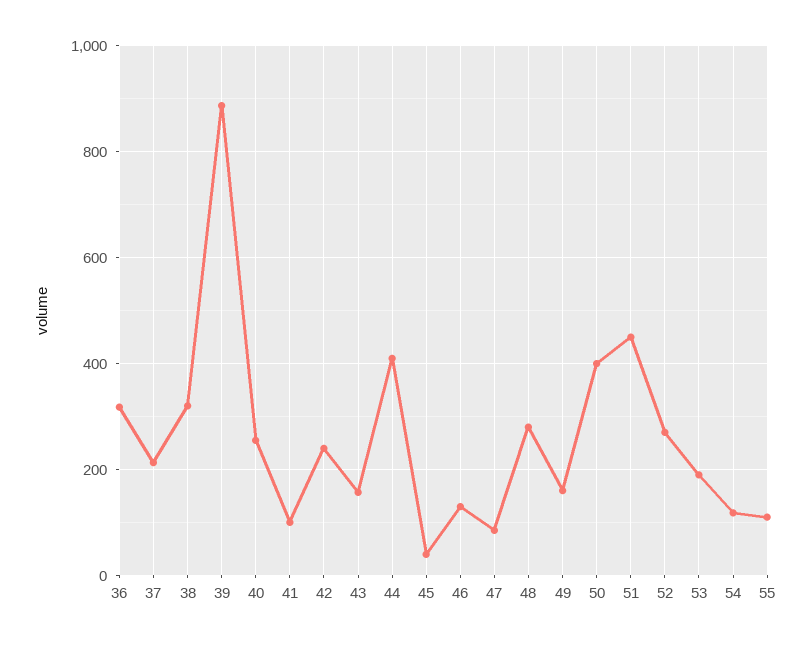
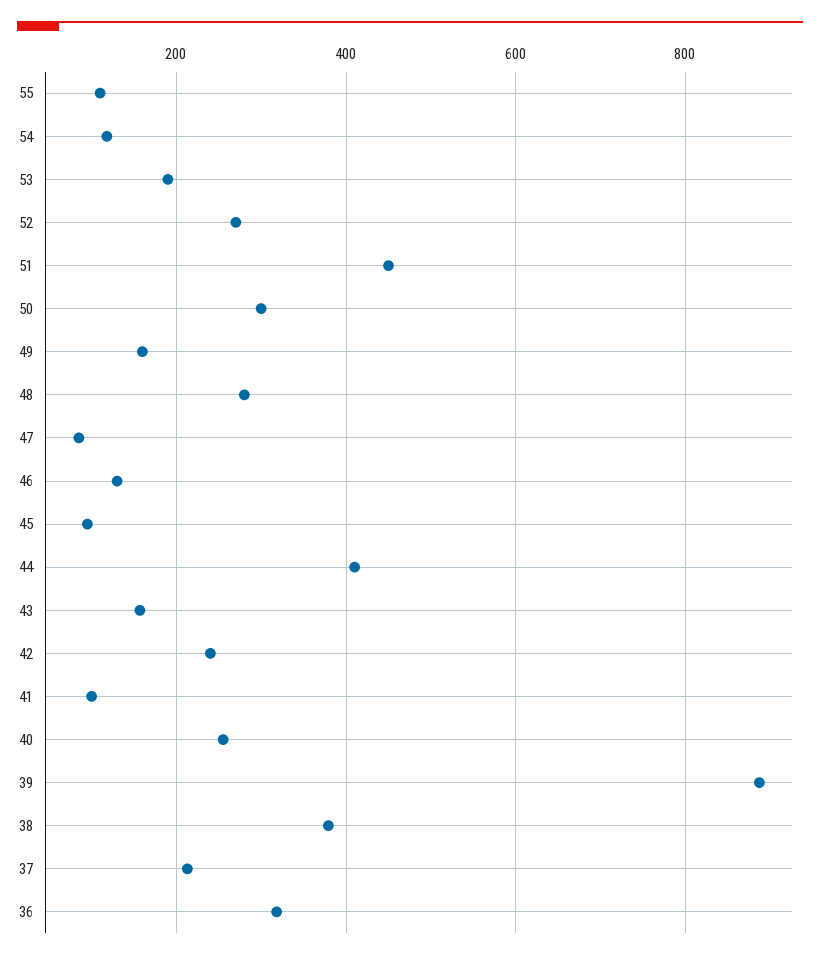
38: 320 -> 380
45: 40 -> 100
50: 400 -> 300

